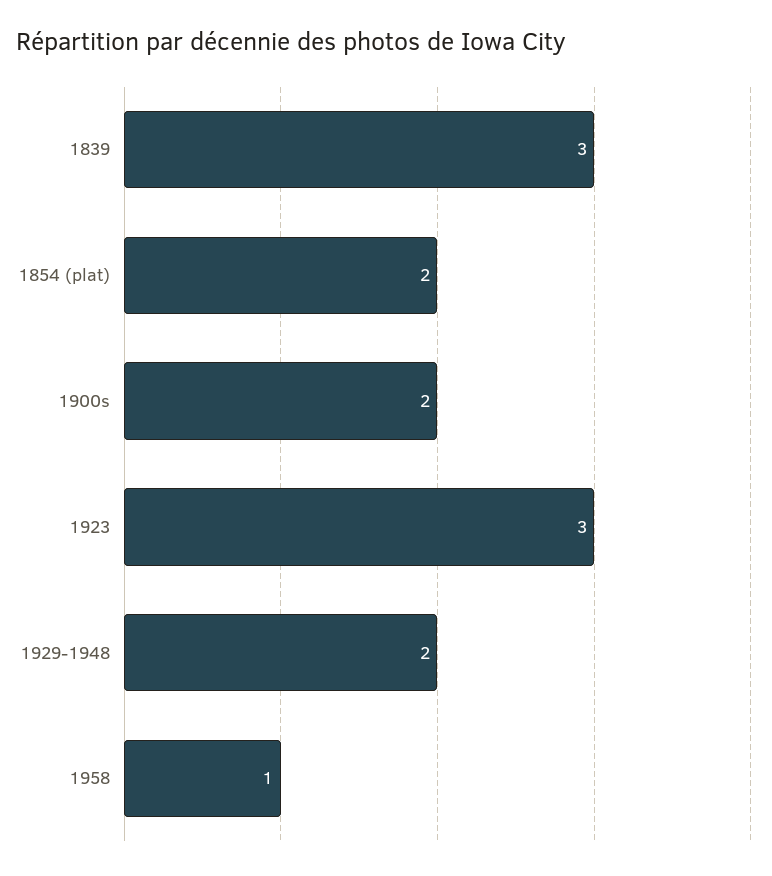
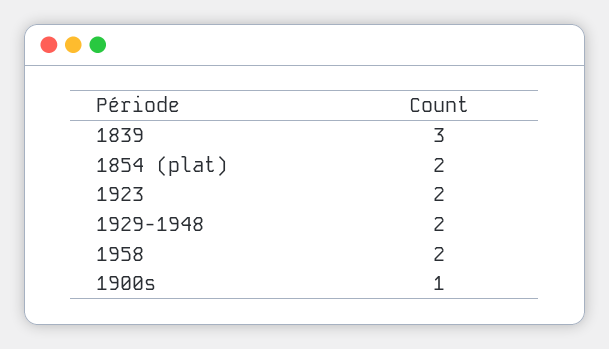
1900s: 2 -> 1
1923: 3 -> 2
1958: 1 -> 2

